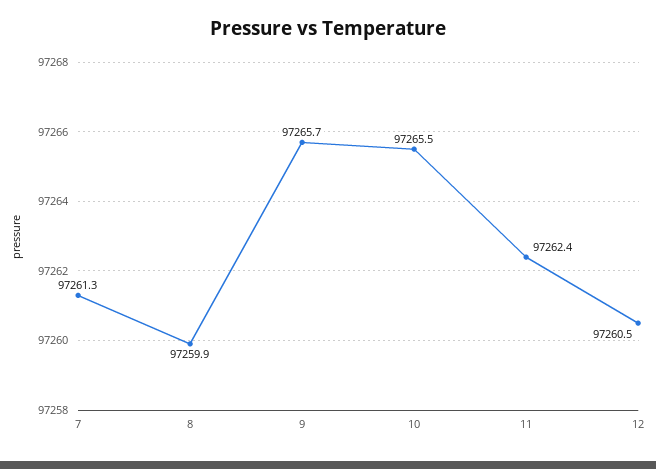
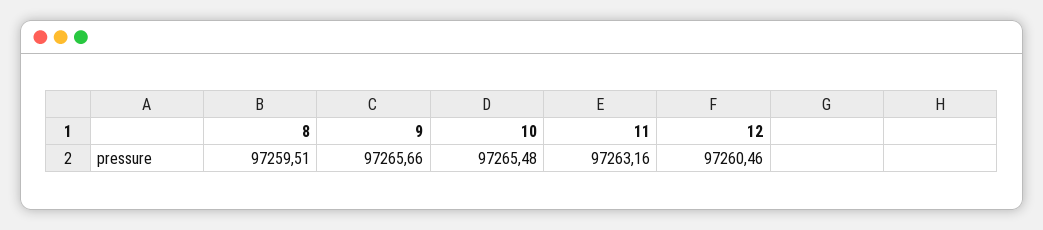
7: 97261.3 -> none
8: 97259.9 -> 97259.51
11: 97262.4 -> 97263.16

